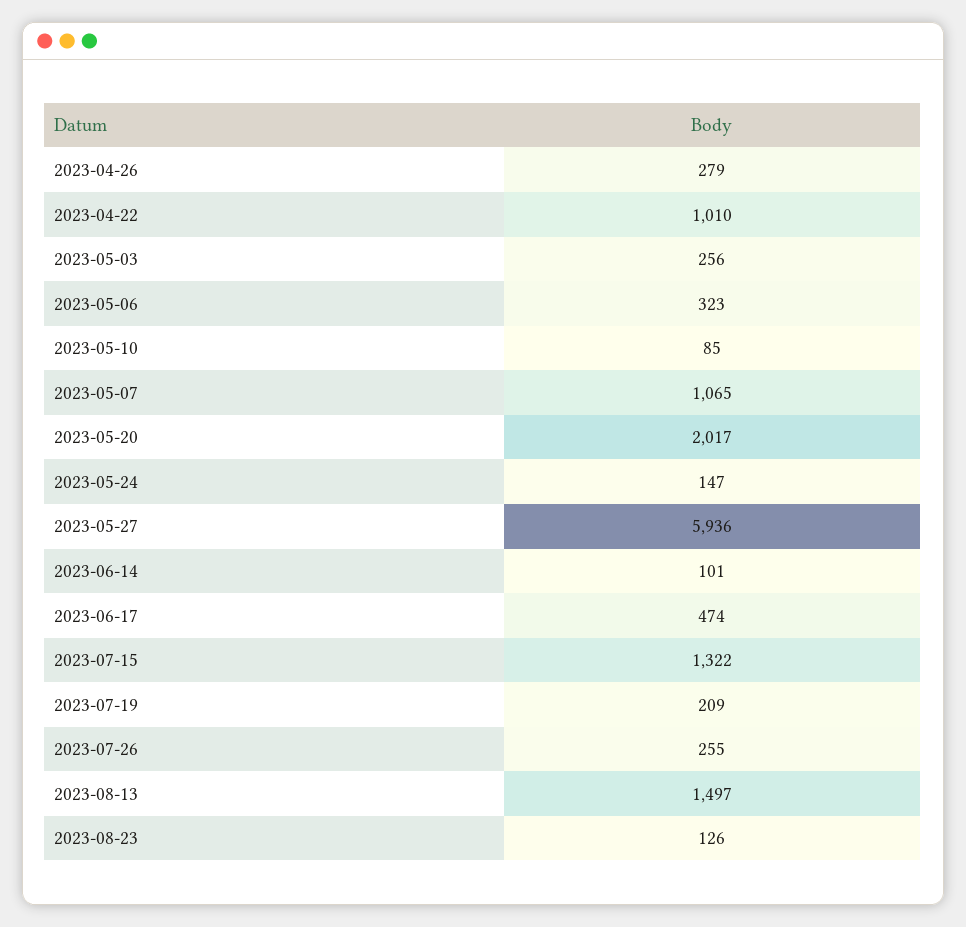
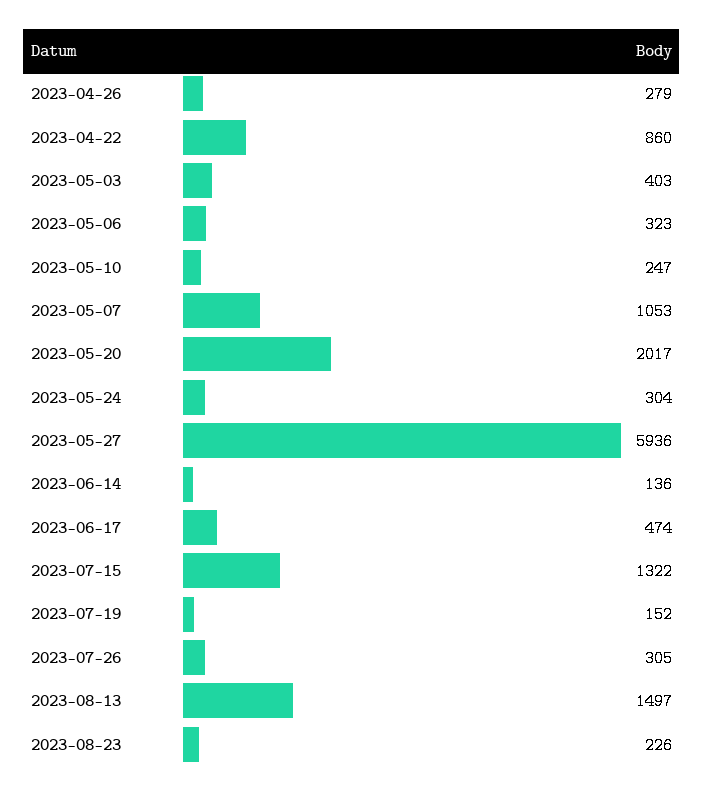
2023-04-22: 1010 -> 860
2023-05-03: 256 -> 403
2023-05-10: 85 -> 247
2023-05-07: 1065 -> 1053
2023-05-24: 147 -> 304
2023-06-14: 101 -> 136
2023-07-19: 209 -> 152
2023-07-26: 255 -> 305
2023-08-23: 126 -> 226

